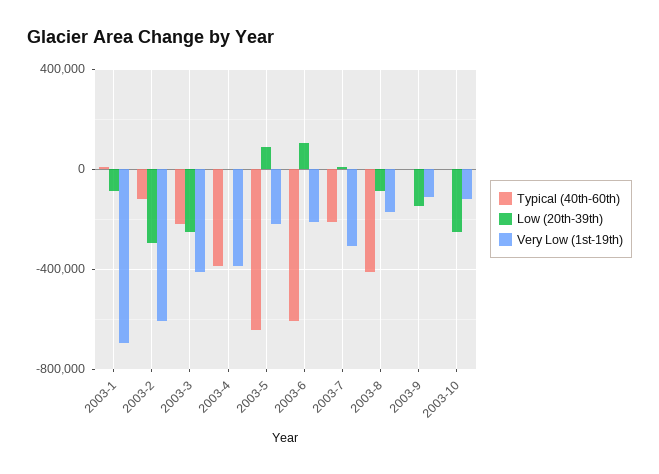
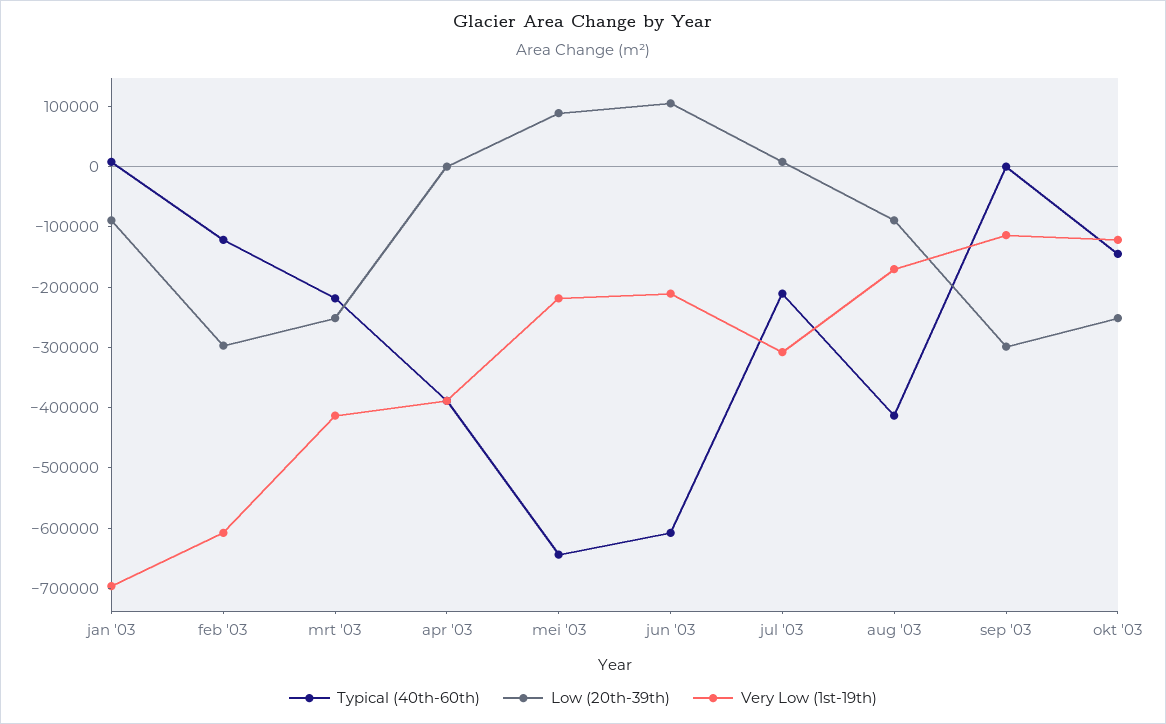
Low (20th-39th), 2003-9: -150000 -> -300000
Typical (40th-60th), 2003-10: 0 -> -140000

